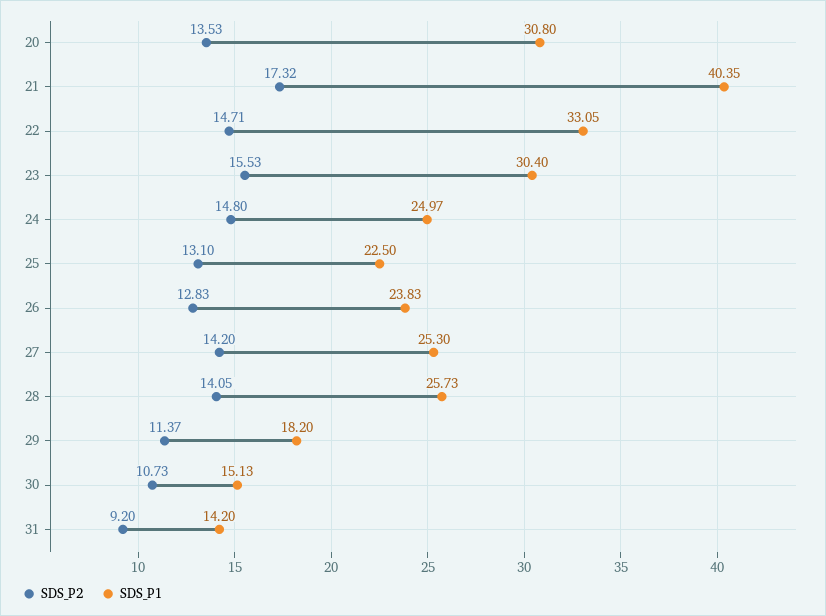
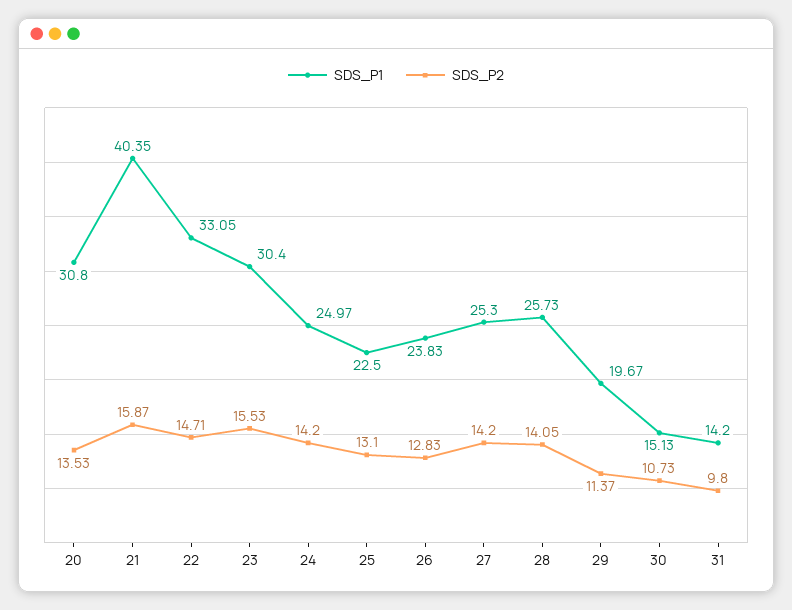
SDS_P2, 21: 17.32 -> 15.87
SDS_P2, 24: 14.8 -> 14.2
SDS_P1, 29: 18.2 -> 19.67
SDS_P2, 31: 9.2 -> 9.8

